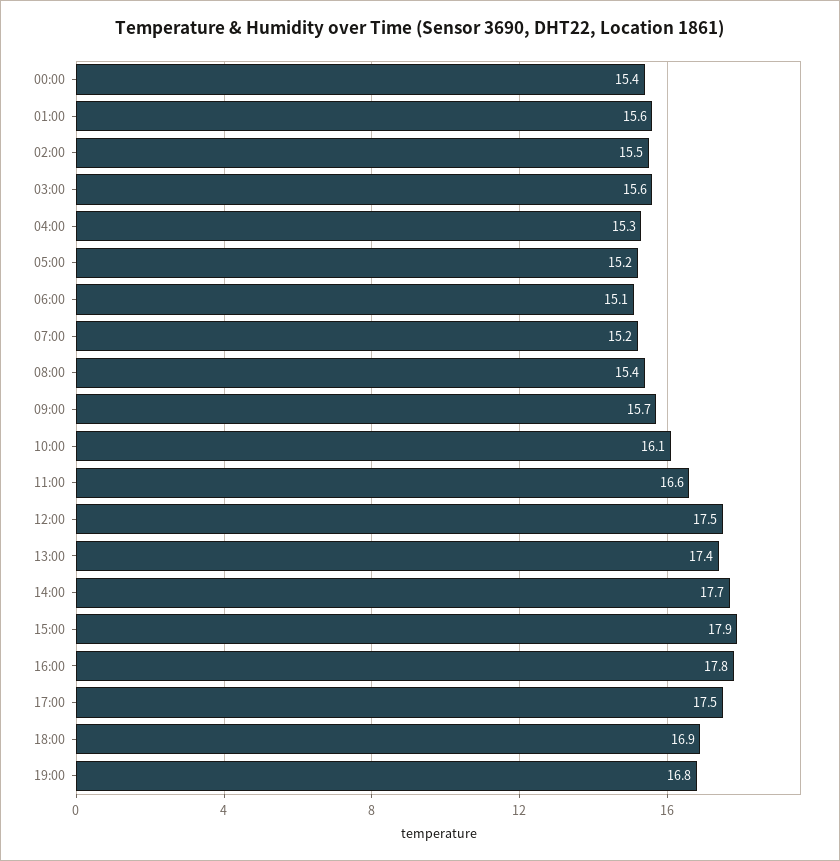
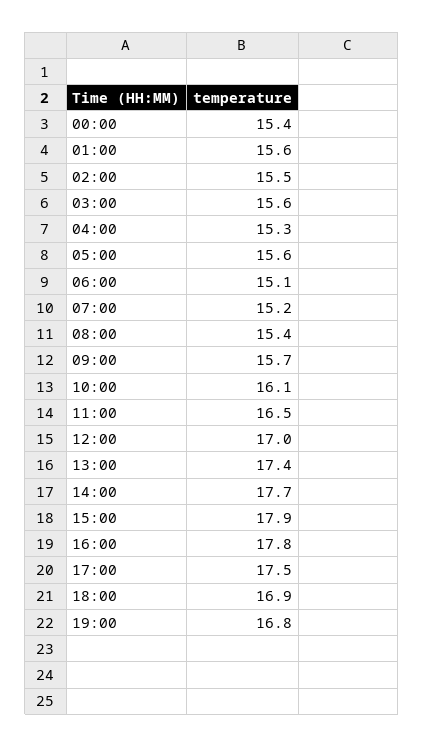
05:00: 15.2 -> 15.6
11:00: 16.6 -> 16.5
12:00: 17.5 -> 17

